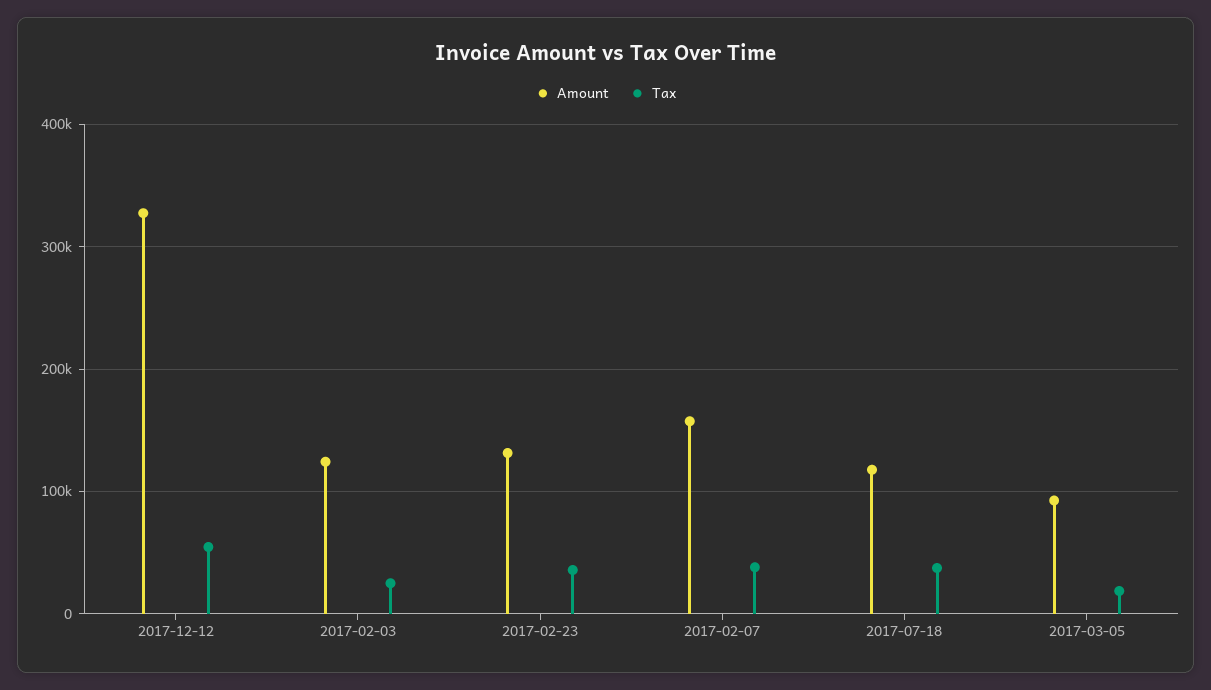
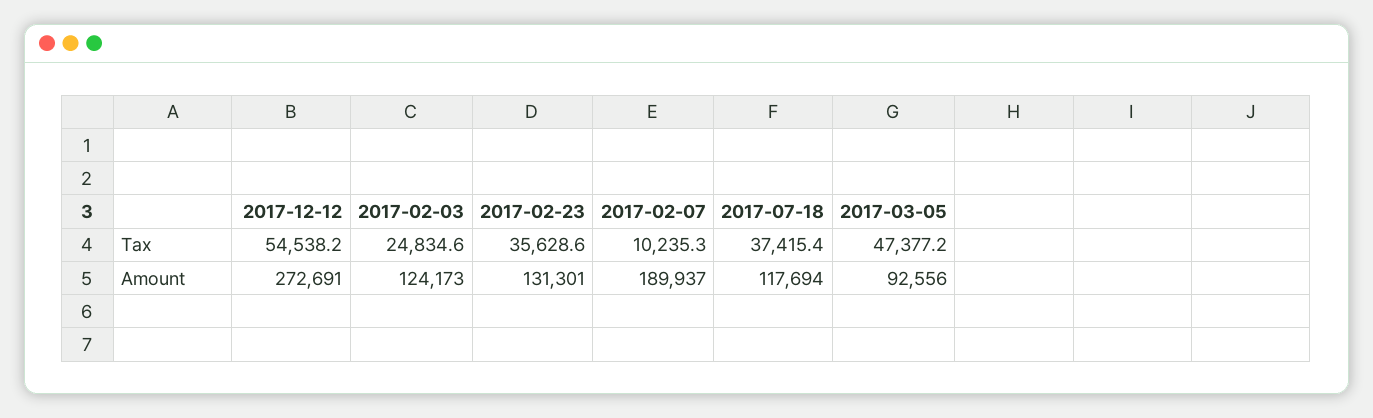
Amount, 2017-12-12: 330000 -> 272691
Amount, 2017-02-07: 160000 -> 189937
Tax, 2017-02-07: 40000 -> 10235.3
Tax, 2017-03-05: 20000 -> 47377.2

